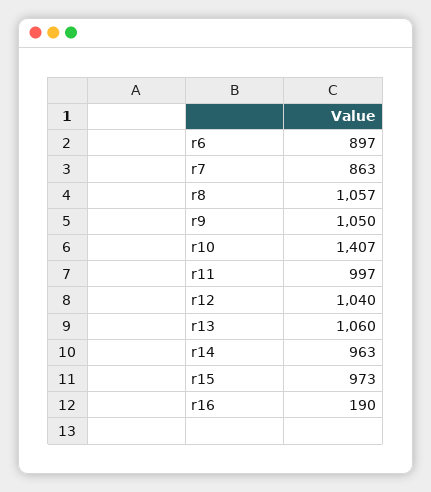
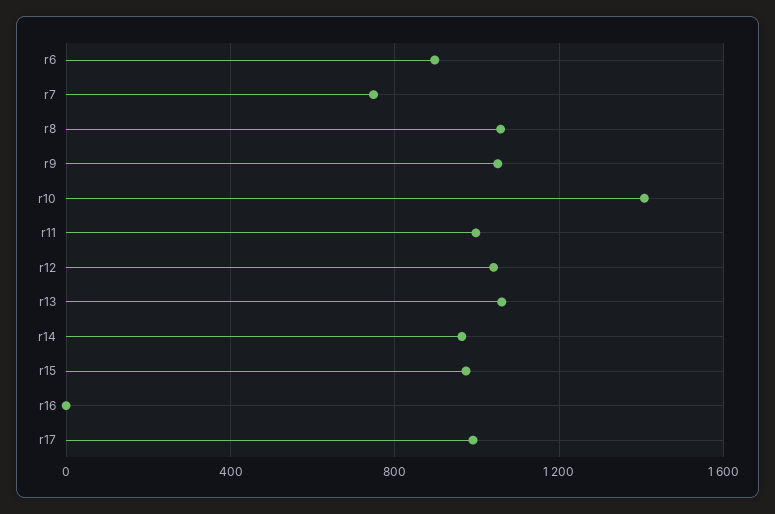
r7: 863 -> 750
r16: 190 -> 0
r17: none -> 1000

